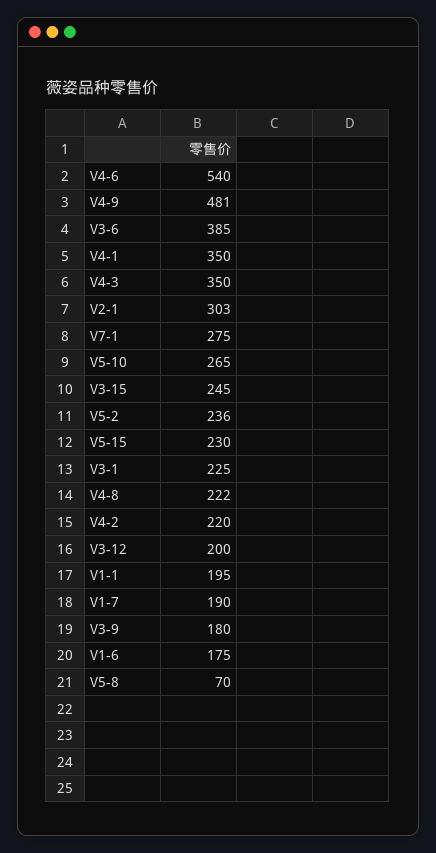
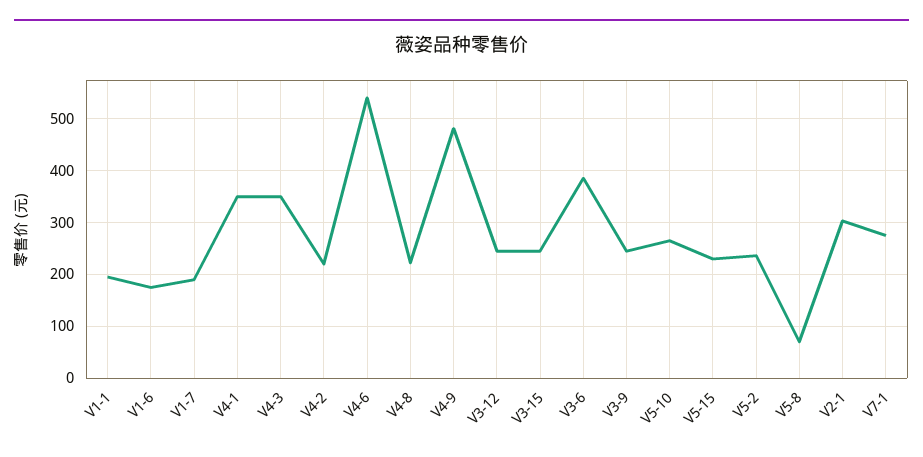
V3-1: 225 -> none
V3-12: 200 -> 240
V3-9: 180 -> 240

